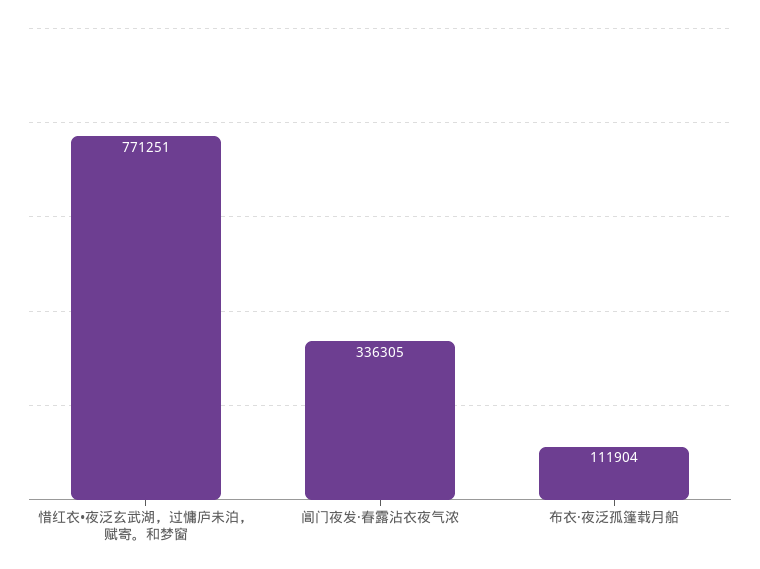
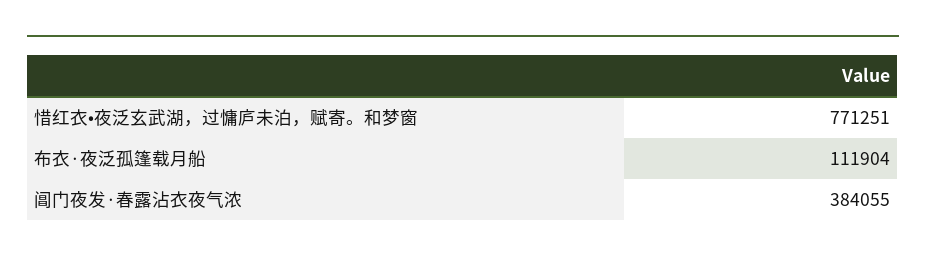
阊门夜发·春露沾衣夜气浓: 336305 -> 384055

